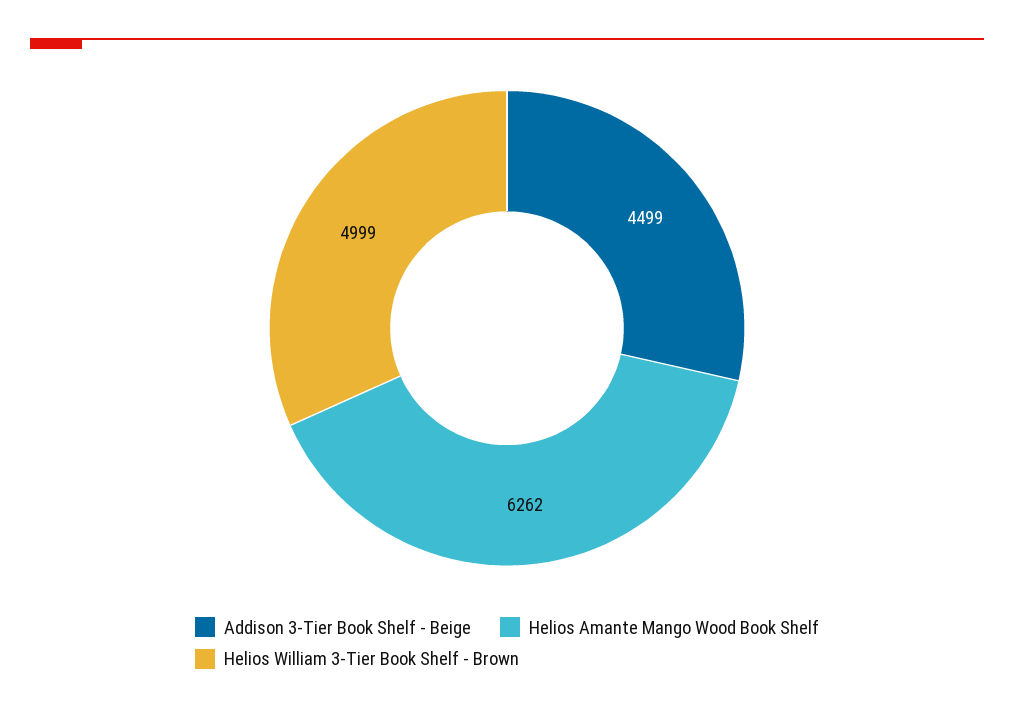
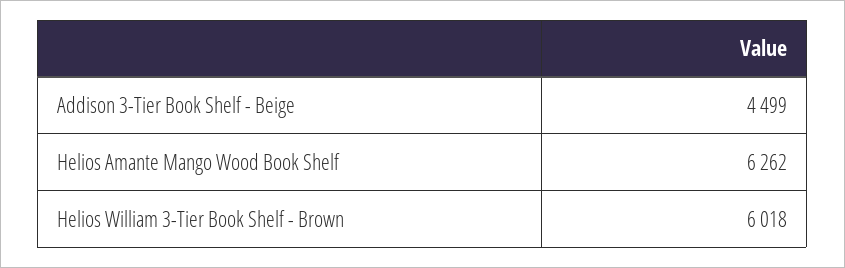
Helios William 3-Tier Book Shelf - Brown: 4999 -> 6018

